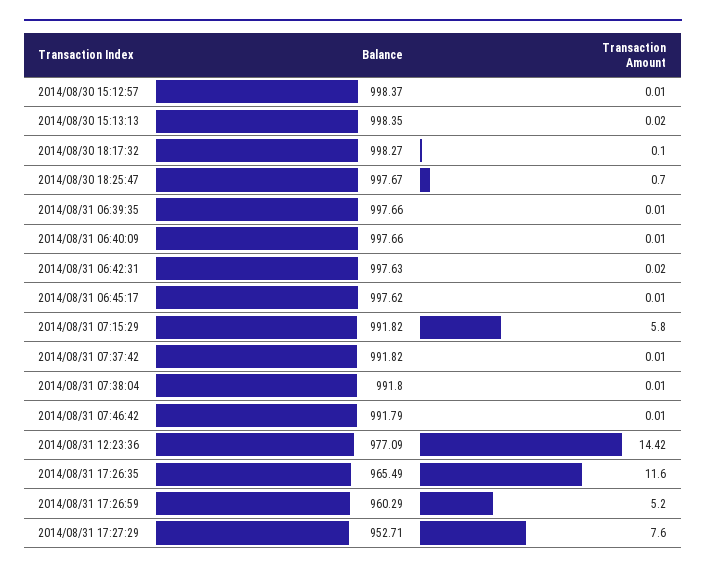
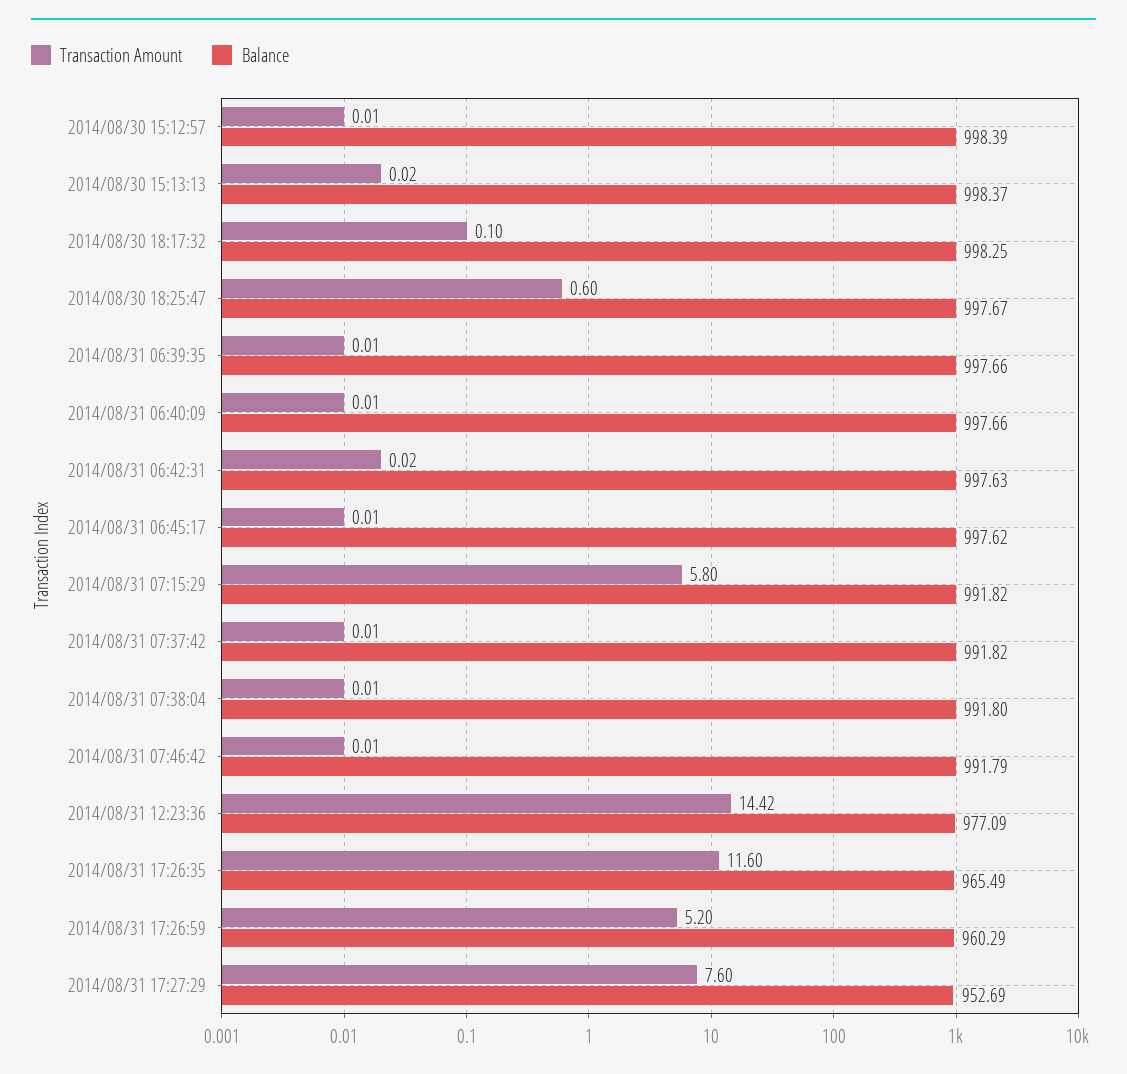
Balance, 2014/08/30 15:12:57: 998.37 -> 998.39
Balance, 2014/08/30 15:13:13: 998.35 -> 998.37
Balance, 2014/08/30 18:17:32: 998.27 -> 998.25
Transaction Amount, 2014/08/30 18:25:47: 0.7 -> 0.6
Balance, 2014/08/31 17:27:29: 952.71 -> 952.69

